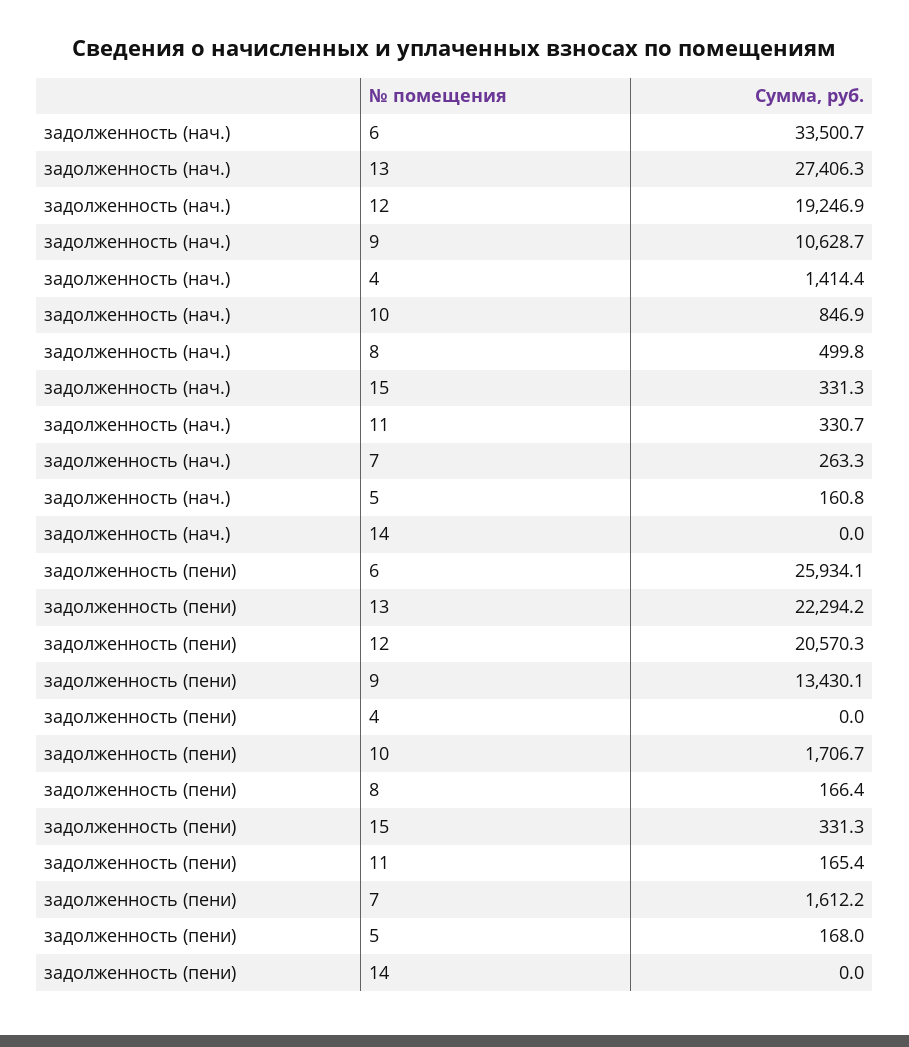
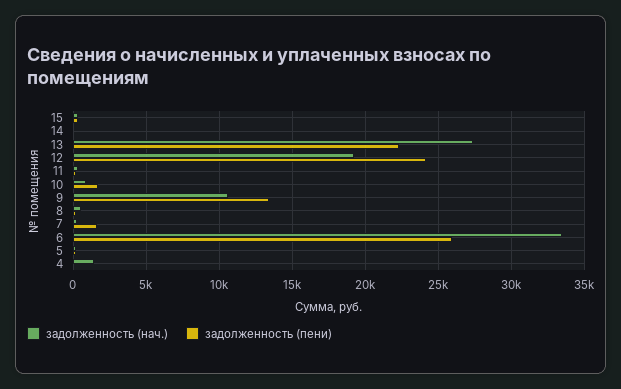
задолженность (пени), 12: 20570.3 -> 24000

